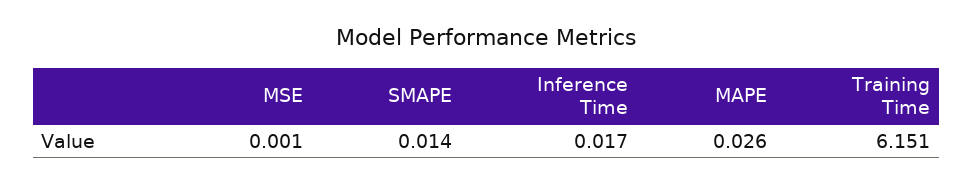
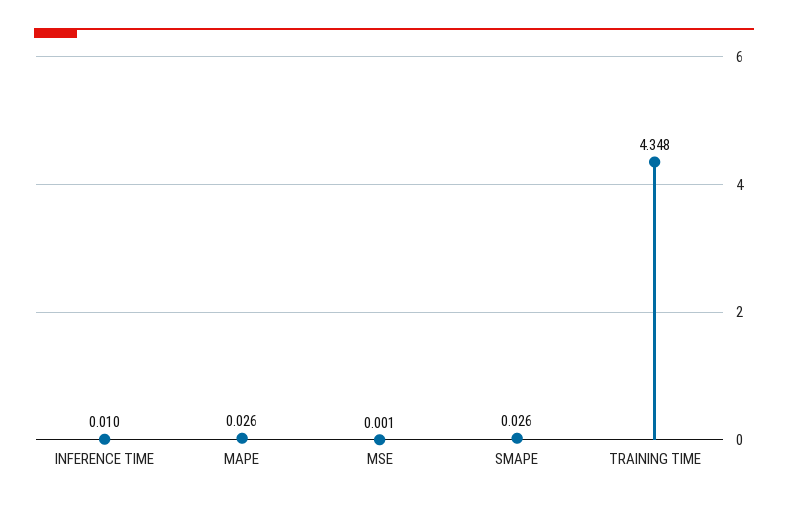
SMAPE: 0.014 -> 0.026
Inference Time: 0.017 -> 0.01
Training Time: 6.151 -> 4.348

